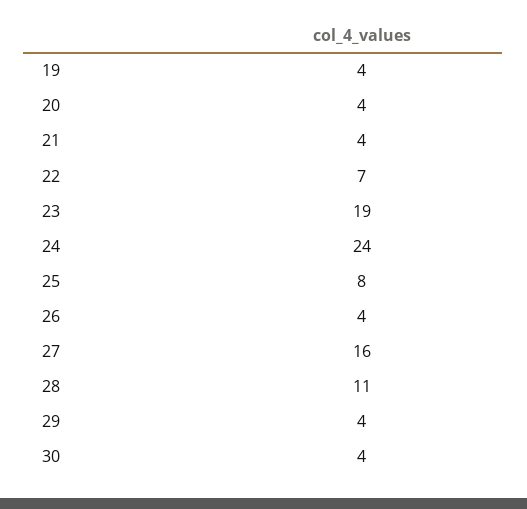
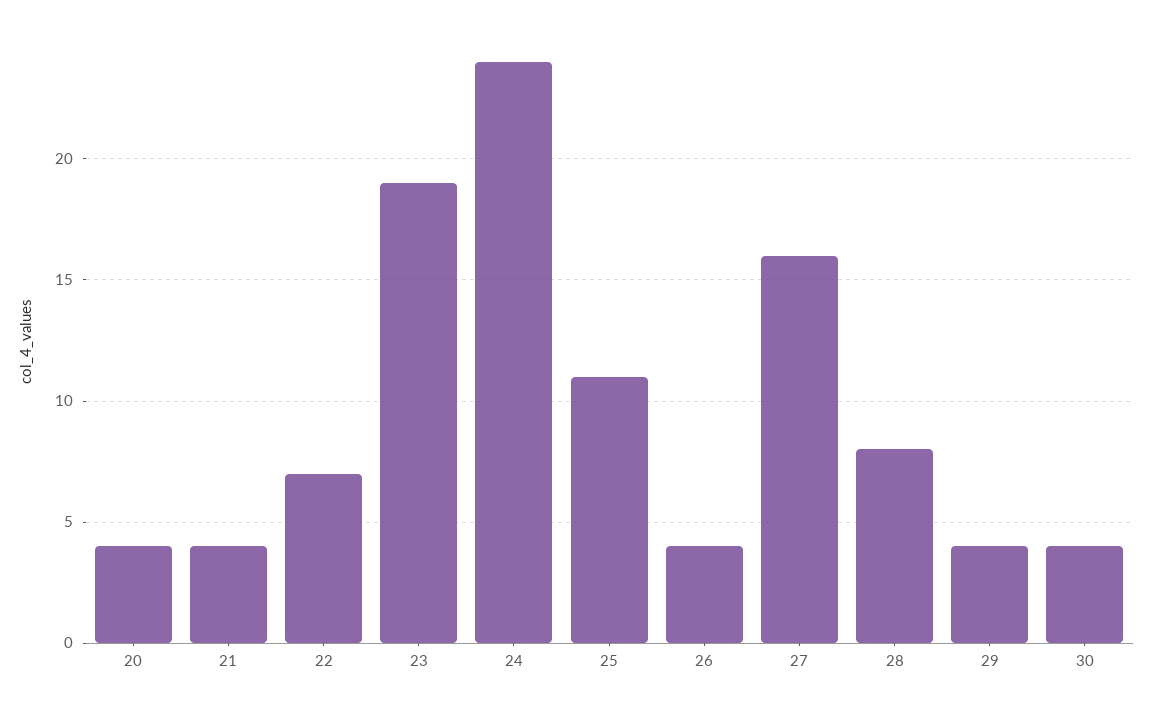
19: 4 -> none
25: 8 -> 11
28: 11 -> 8

